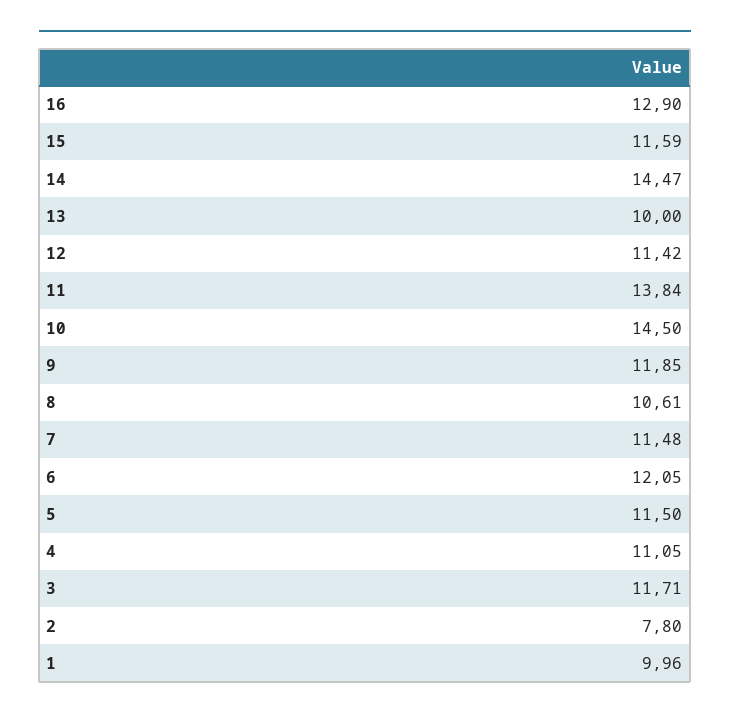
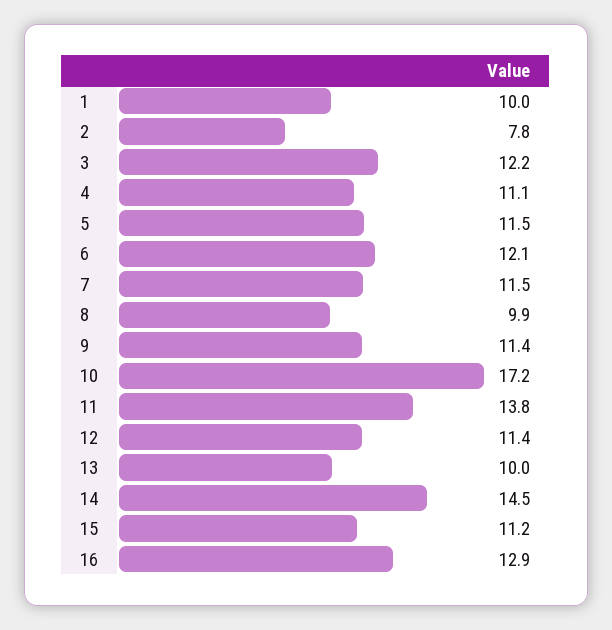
15: 11.59 -> 11.2
10: 14.5 -> 17.2
9: 11.85 -> 11.4
8: 10.61 -> 9.9
3: 11.71 -> 12.2

